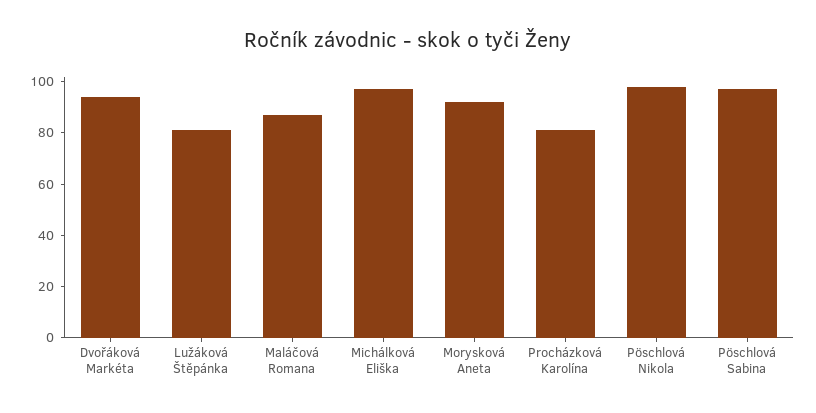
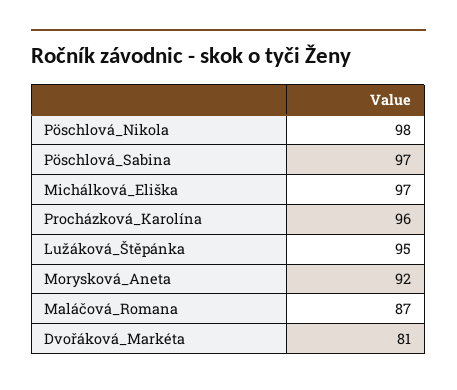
Dvořáková Markéta: 95 -> 81
Lužáková Štěpánka: 80 -> 95
Procházková Karolína: 80 -> 96

